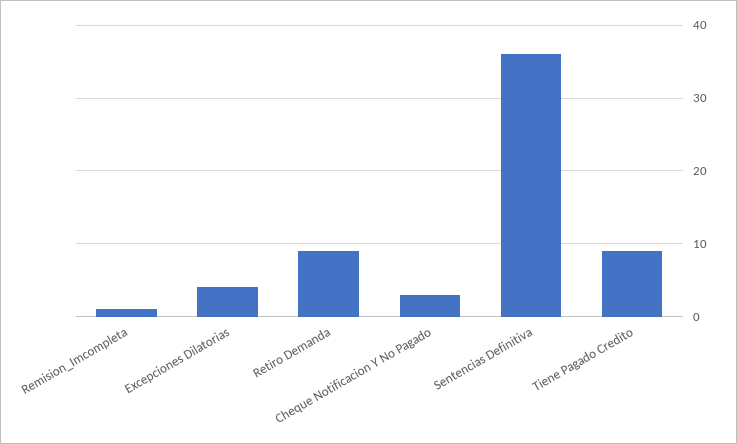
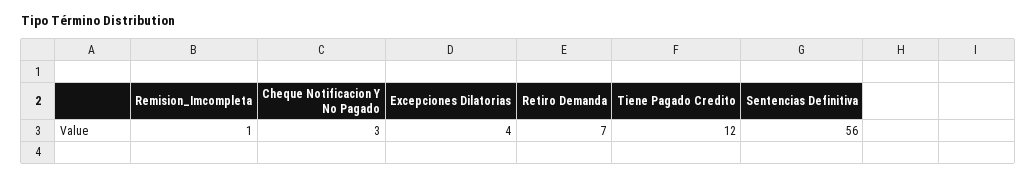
Retiro Demanda: 9 -> 7
Sentencias Definitiva: 36 -> 56
Tiene Pagado Credito: 9 -> 12

